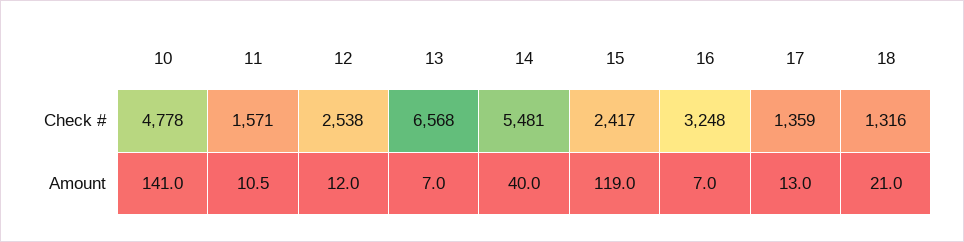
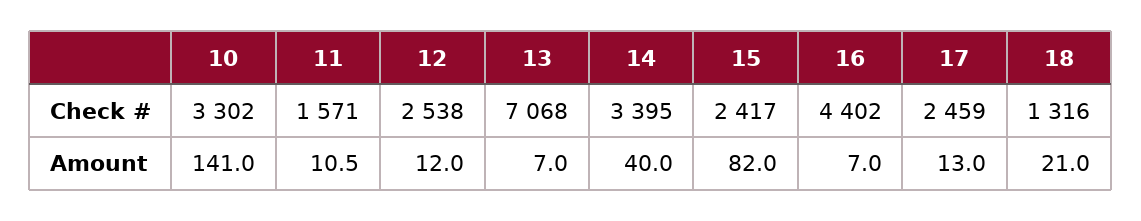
10, Check #: 4778 -> 3302
13, Check #: 6568 -> 7068
14, Check #: 5481 -> 3395
16, Check #: 3248 -> 4402
17, Check #: 1359 -> 2459
15, Amount: 119 -> 82

